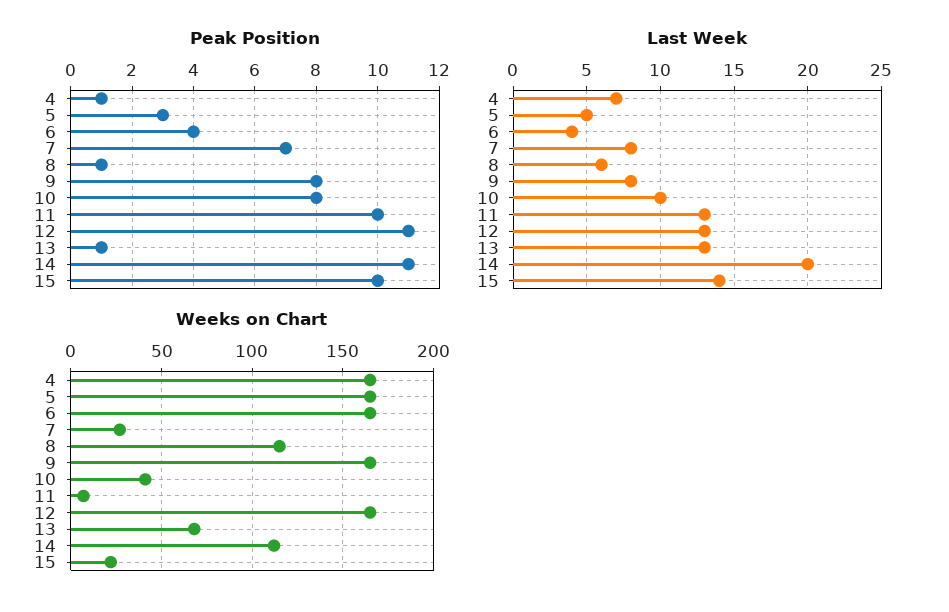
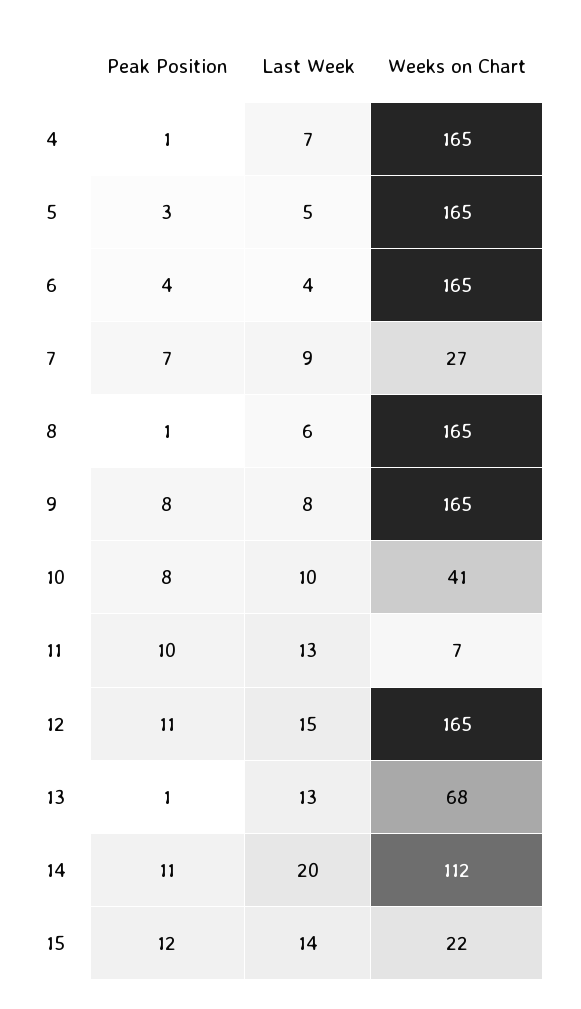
Peak Position, 15: 10 -> 12
Last Week, 7: 8 -> 9
Last Week, 12: 13 -> 15
Weeks on Chart, 8: 115 -> 165

